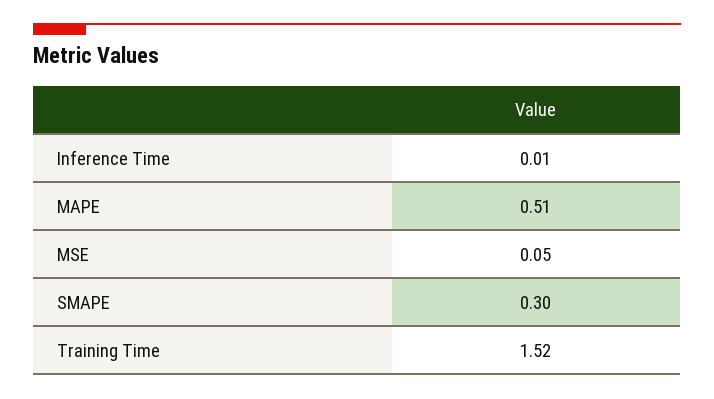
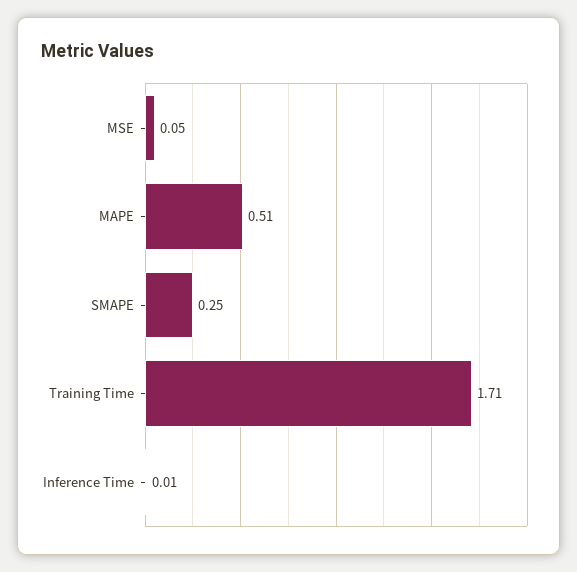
SMAPE: 0.3 -> 0.25
Training Time: 1.52 -> 1.71

